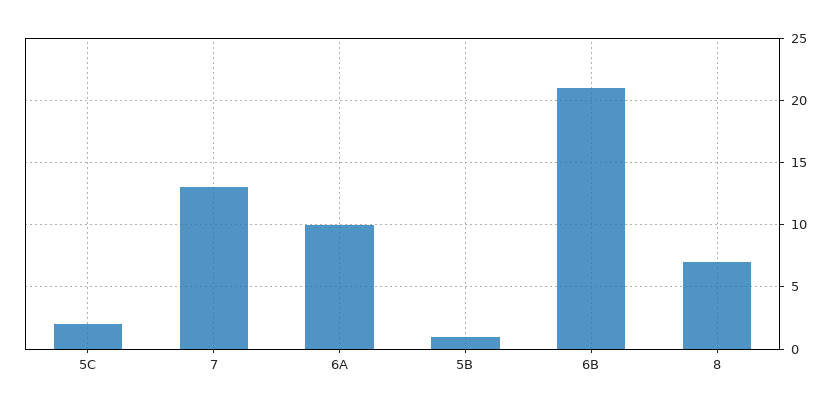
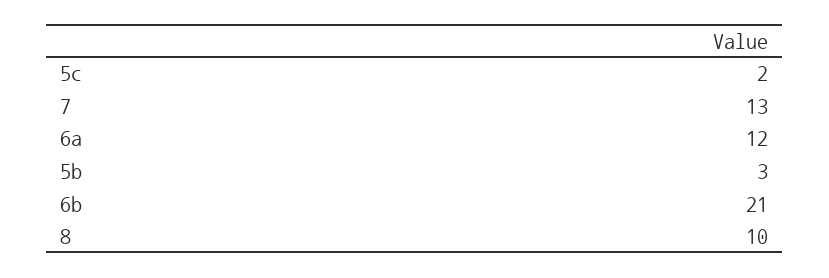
6A: 10 -> 12
5B: 1 -> 3
8: 7 -> 10

